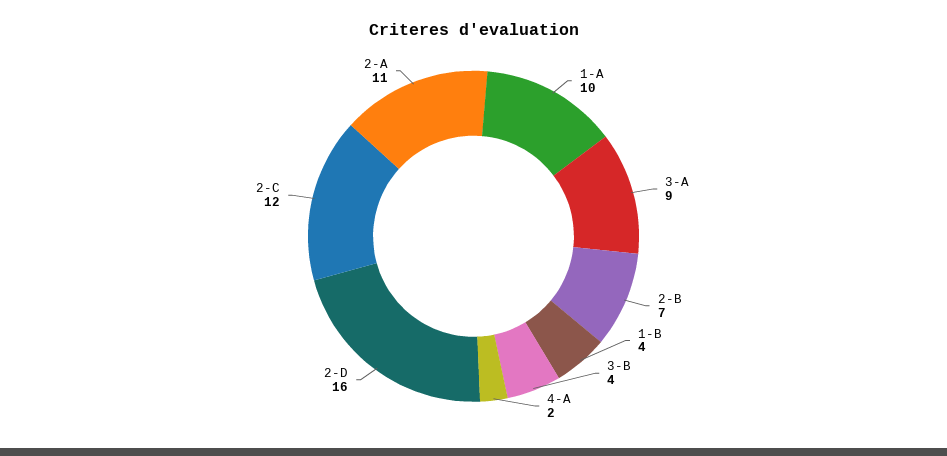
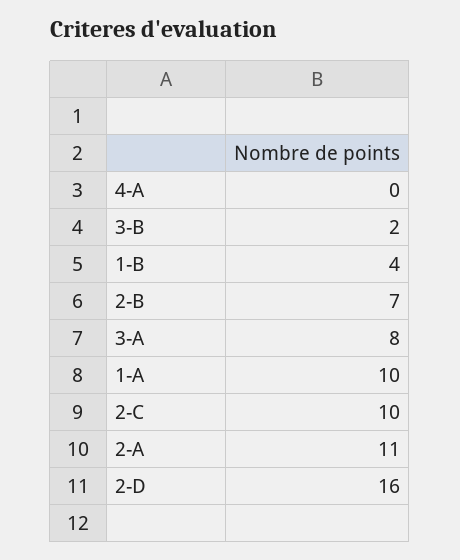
3-A: 9 -> 8
3-B: 4 -> 2
4-A: 2 -> 0
2-C: 12 -> 10

